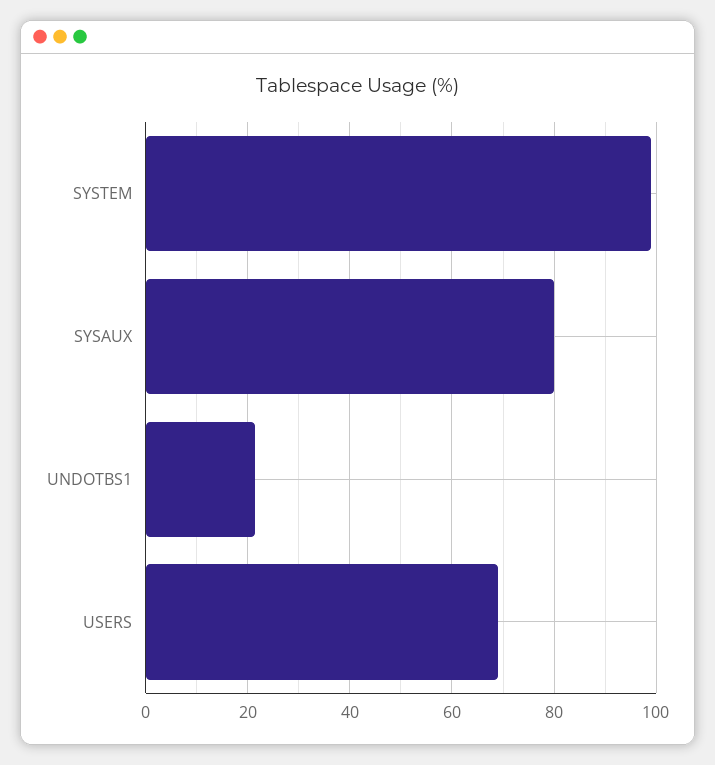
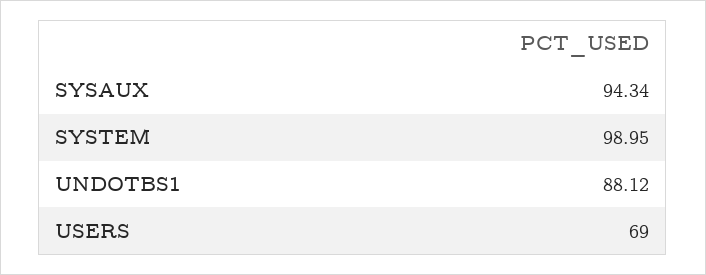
SYSAUX: 80 -> 94.34
UNDOTBS1: 22 -> 88.12

